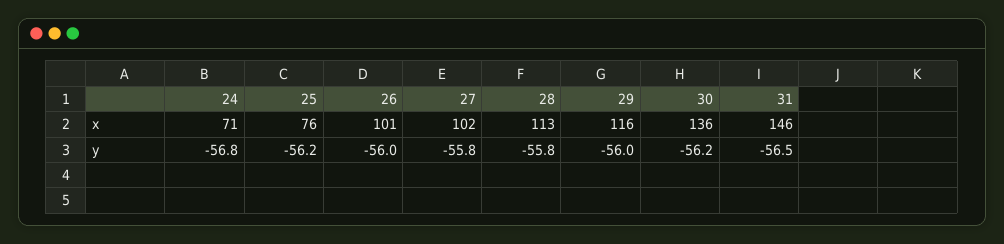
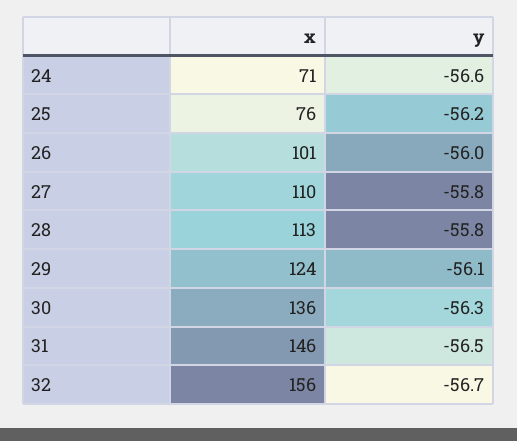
27, x: 102 -> 110
29, x: 116 -> 124
24, y: -56.8 -> -56.6
29, y: -56 -> -56.1
30, y: -56.2 -> -56.3
32, x: none -> 156
32, y: none -> -56.7

